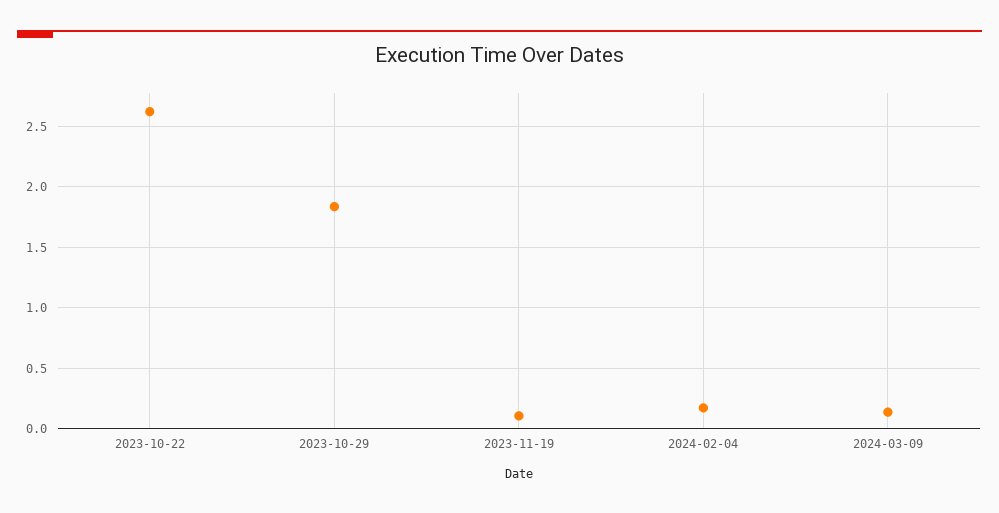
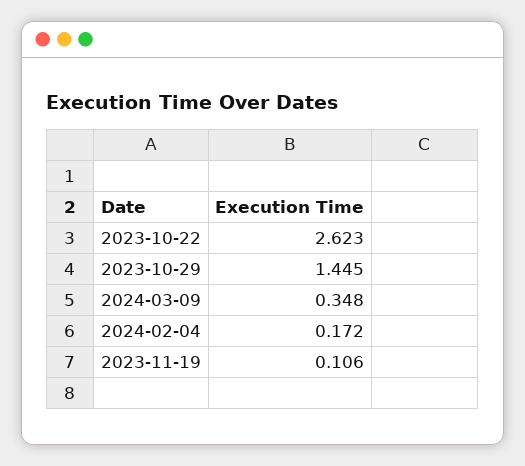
2023-10-29: 1.85 -> 1.445
2024-03-09: 0.15 -> 0.348

